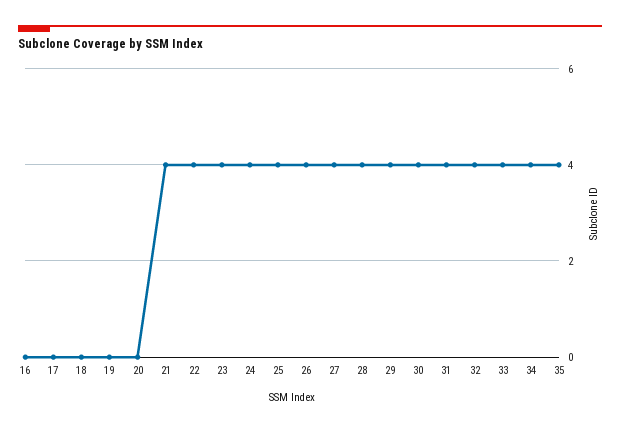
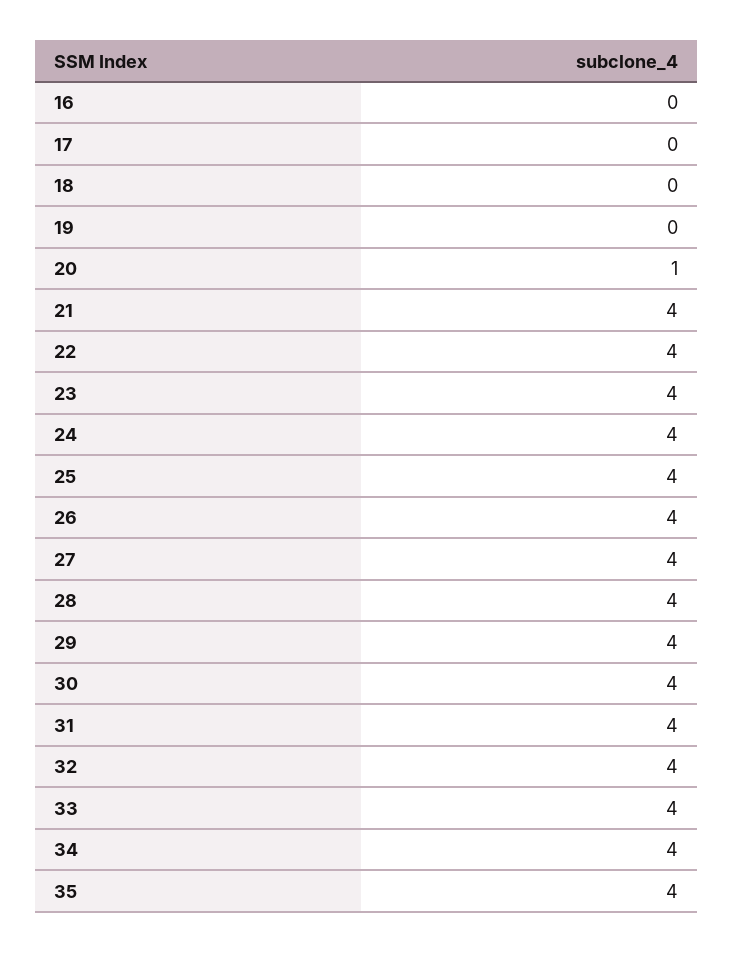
20: 0 -> 1

